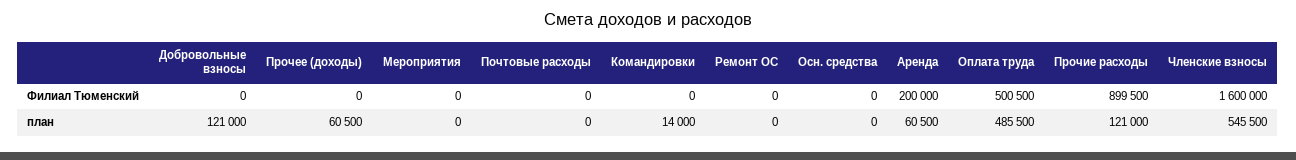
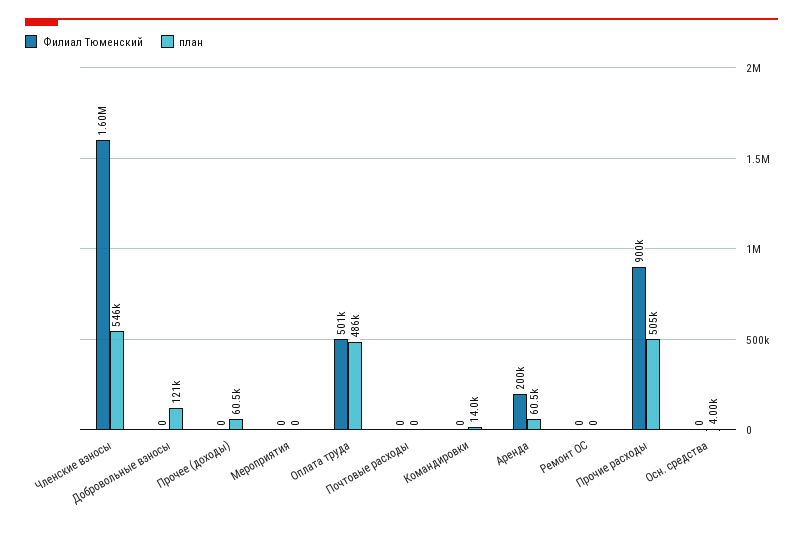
план, Осн. средства: 0 -> 4000
план, Прочие расходы: 121000 -> 505000

